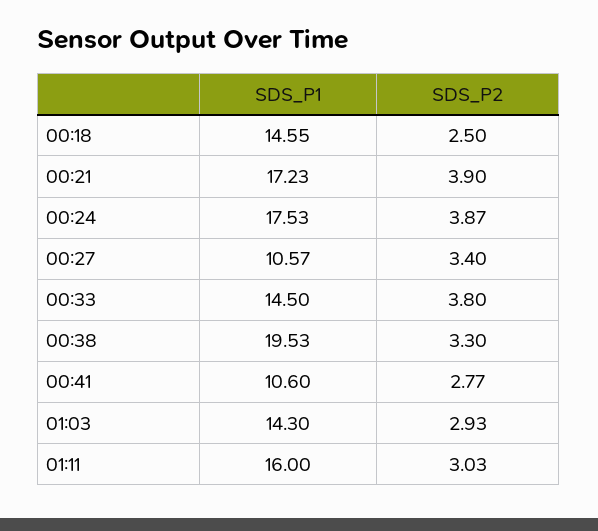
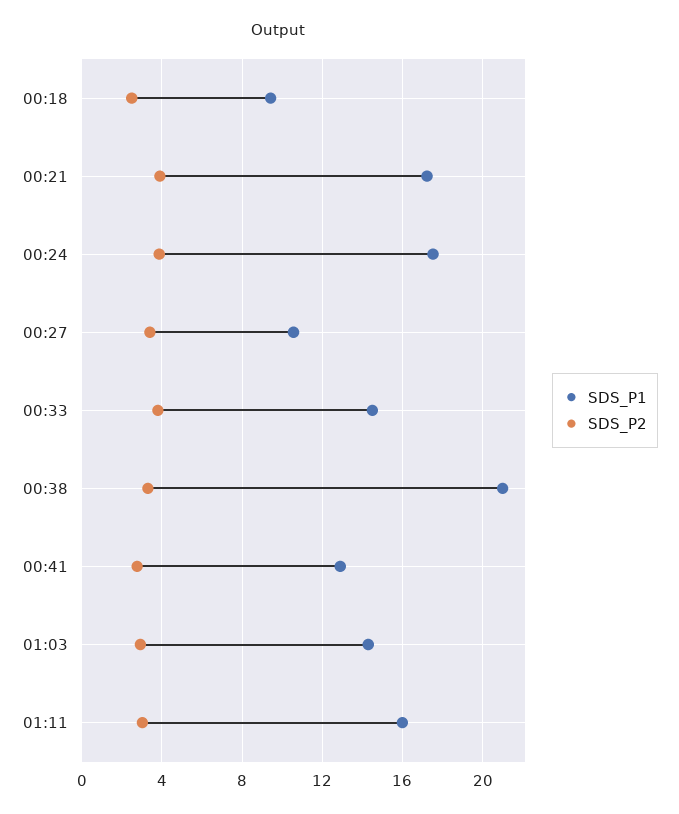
SDS_P1, 00:18: 14.55 -> 9.5
SDS_P1, 00:38: 19.53 -> 21
SDS_P1, 00:41: 10.6 -> 13

